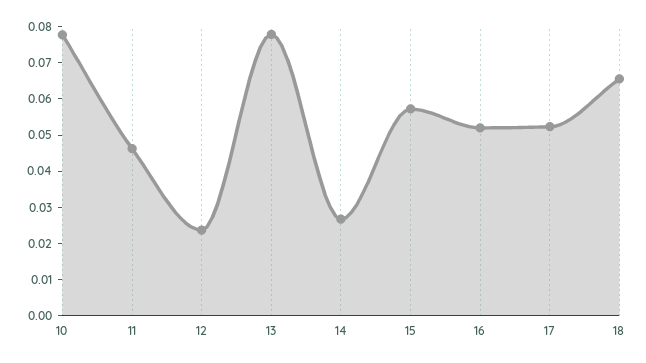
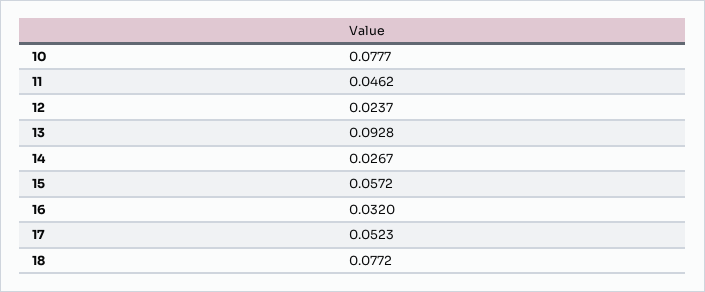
13: 0.0775 -> 0.0928
16: 0.0525 -> 0.032
18: 0.065 -> 0.0772

